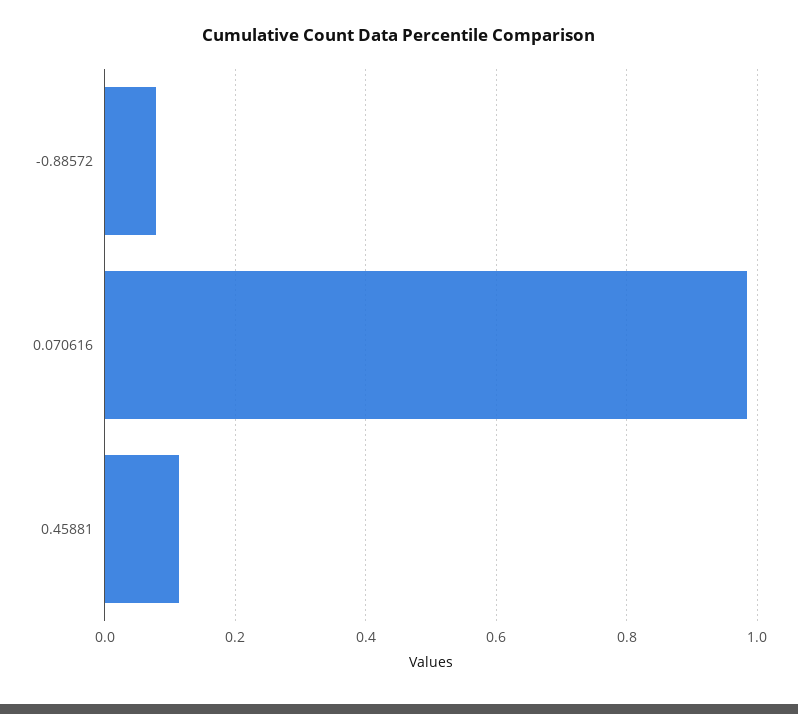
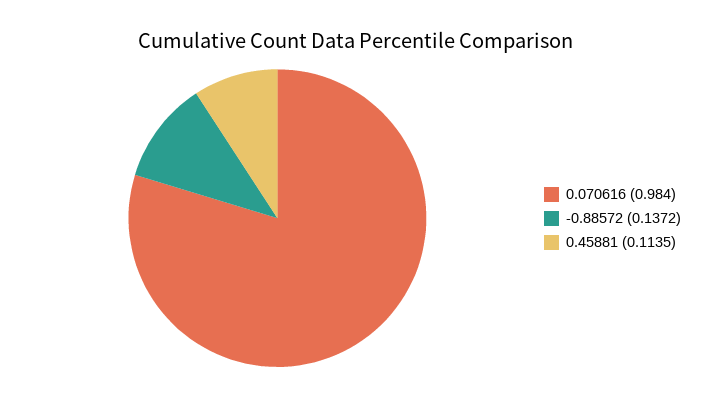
-0.88572: 0.08 -> 0.1372

